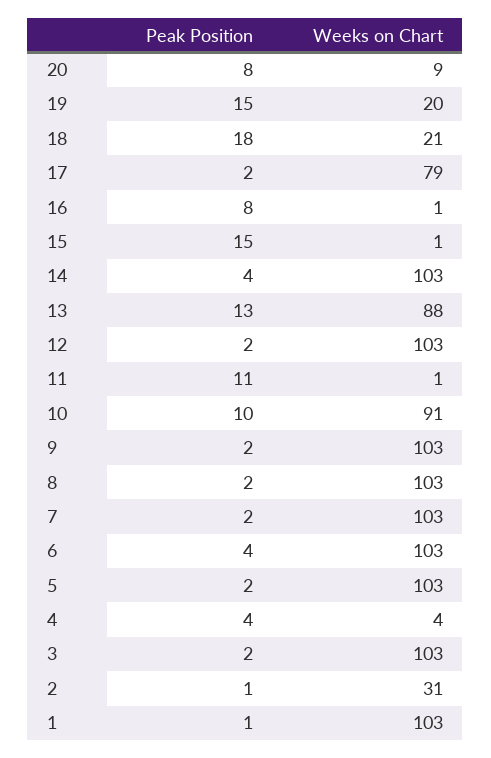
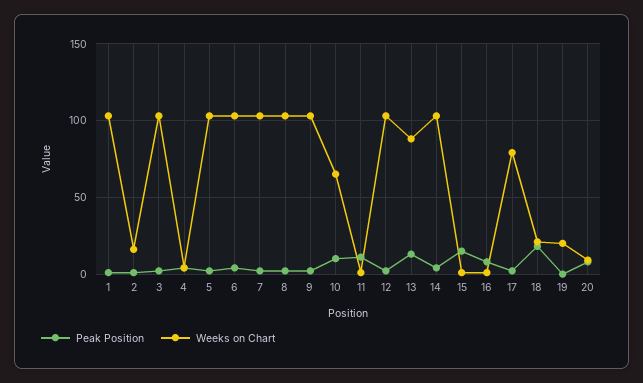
Peak Position, 19: 15 -> 0
Weeks on Chart, 10: 91 -> 65
Weeks on Chart, 2: 31 -> 15

